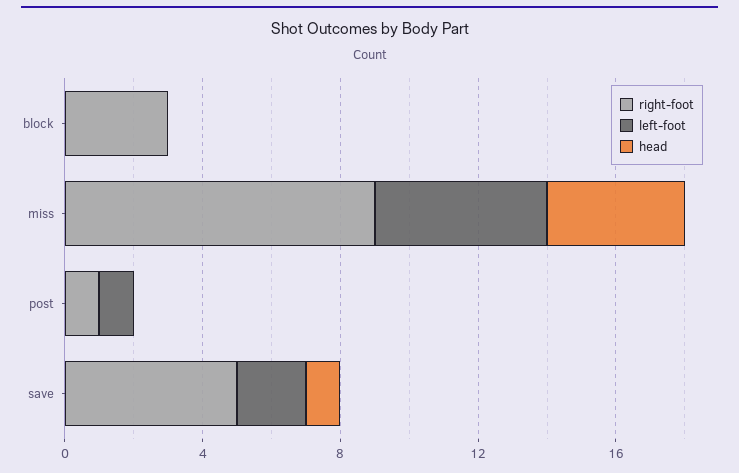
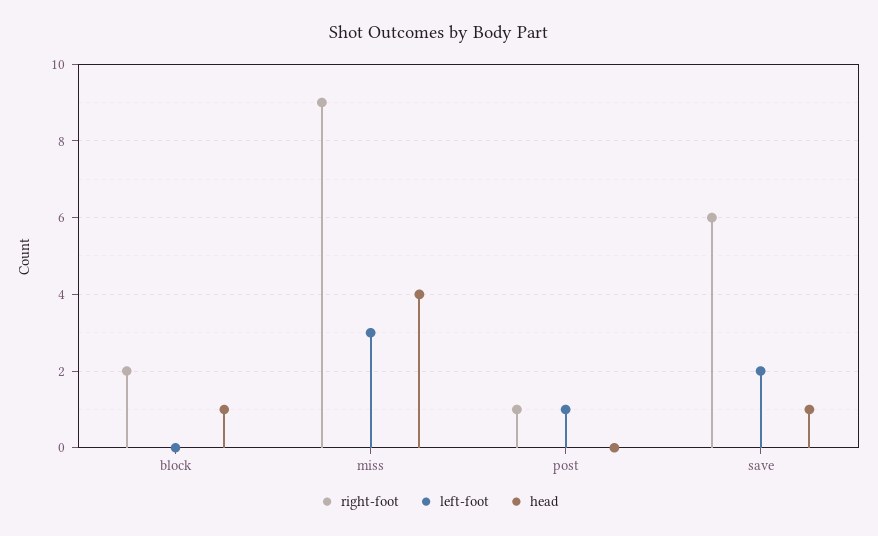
right-foot, block: 3 -> 2
head, block: 0 -> 1
left-foot, miss: 5 -> 3
right-foot, save: 5 -> 6

